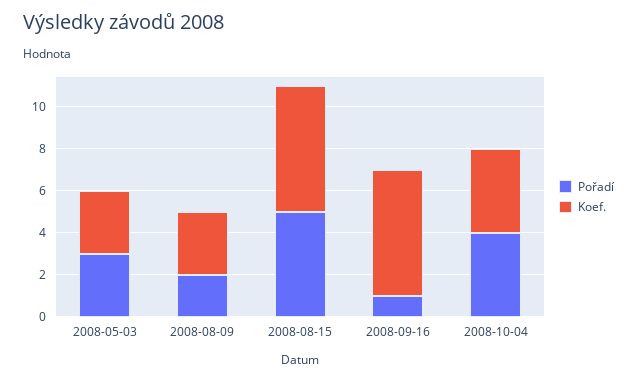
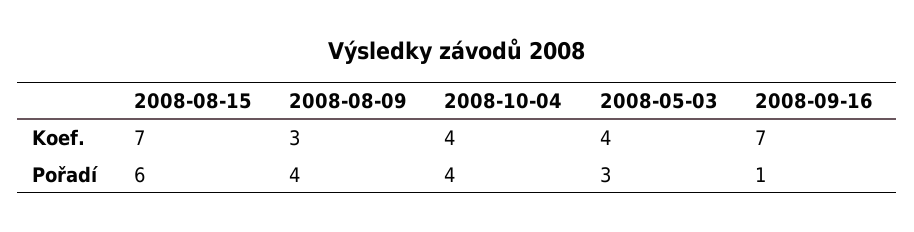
Koef., 2008-05-03: 3 -> 4
Pořadí, 2008-08-09: 2 -> 4
Pořadí, 2008-08-15: 5 -> 6
Koef., 2008-08-15: 6 -> 7
Koef., 2008-09-16: 6 -> 7

